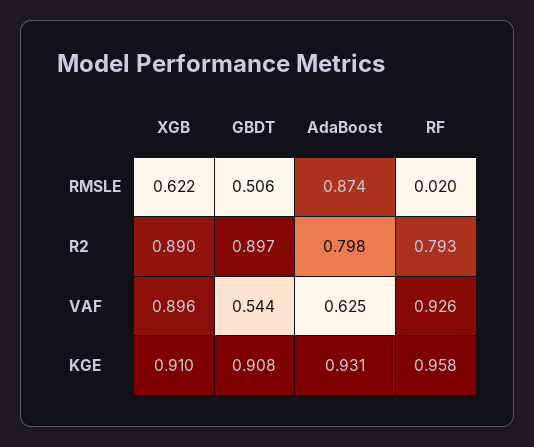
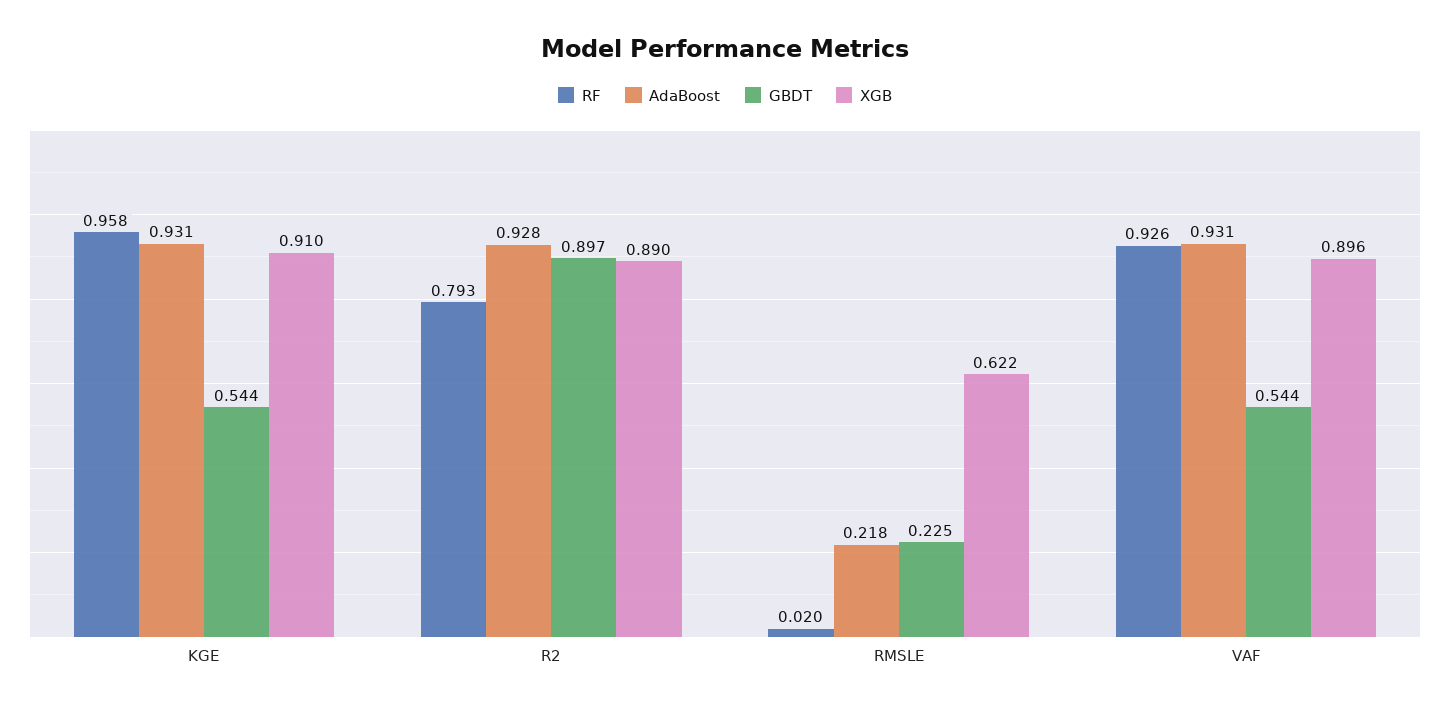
GBDT, RMSLE: 0.506 -> 0.225
AdaBoost, RMSLE: 0.874 -> 0.218
AdaBoost, R2: 0.798 -> 0.928
AdaBoost, VAF: 0.625 -> 0.931
GBDT, KGE: 0.908 -> 0.544

